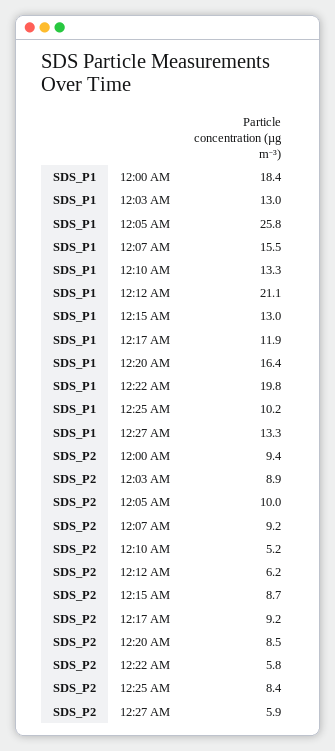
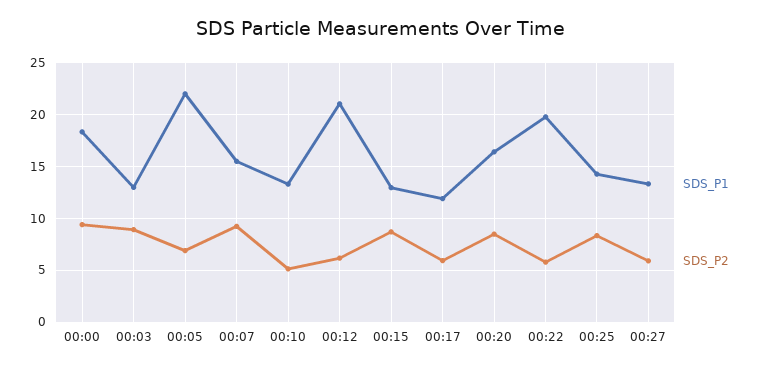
SDS_P1, 12:05 AM: 25.8 -> 22
SDS_P1, 12:25 AM: 10.2 -> 14
SDS_P2, 12:05 AM: 10 -> 7
SDS_P2, 12:17 AM: 9.2 -> 6

